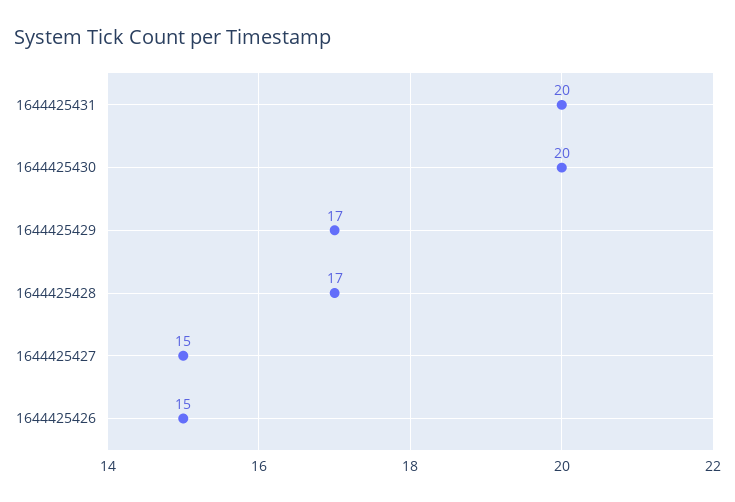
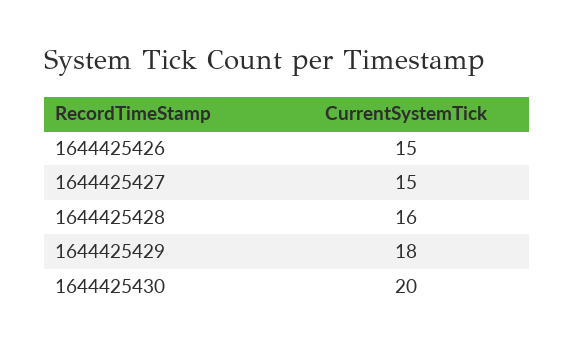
1644425431: 20 -> none
1644425429: 17 -> 18
1644425428: 17 -> 16

